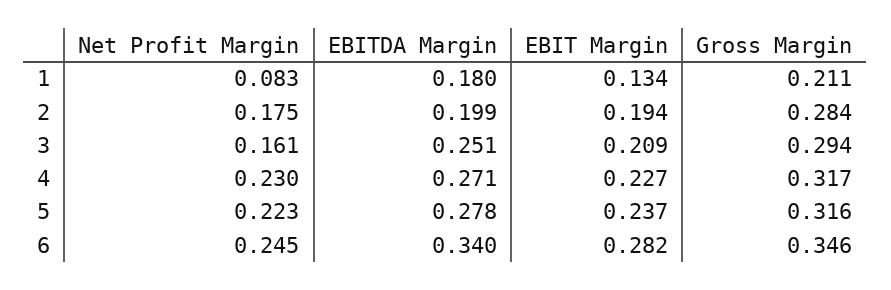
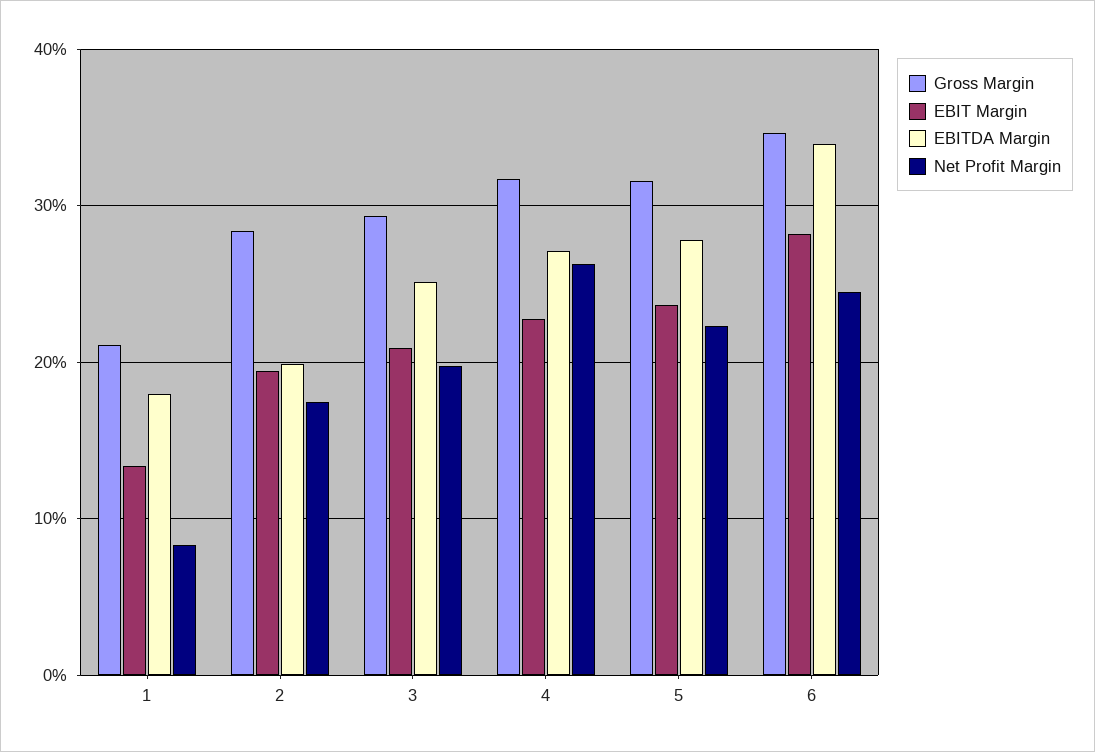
Net Profit Margin, 3: 0.161 -> 0.2
Net Profit Margin, 4: 0.23 -> 0.26

